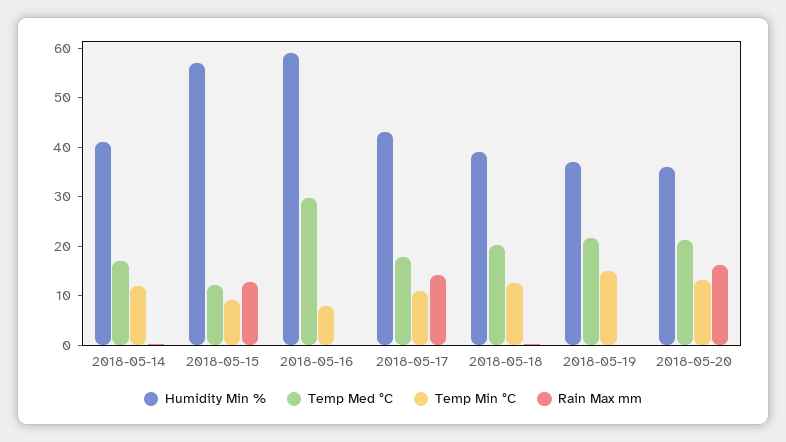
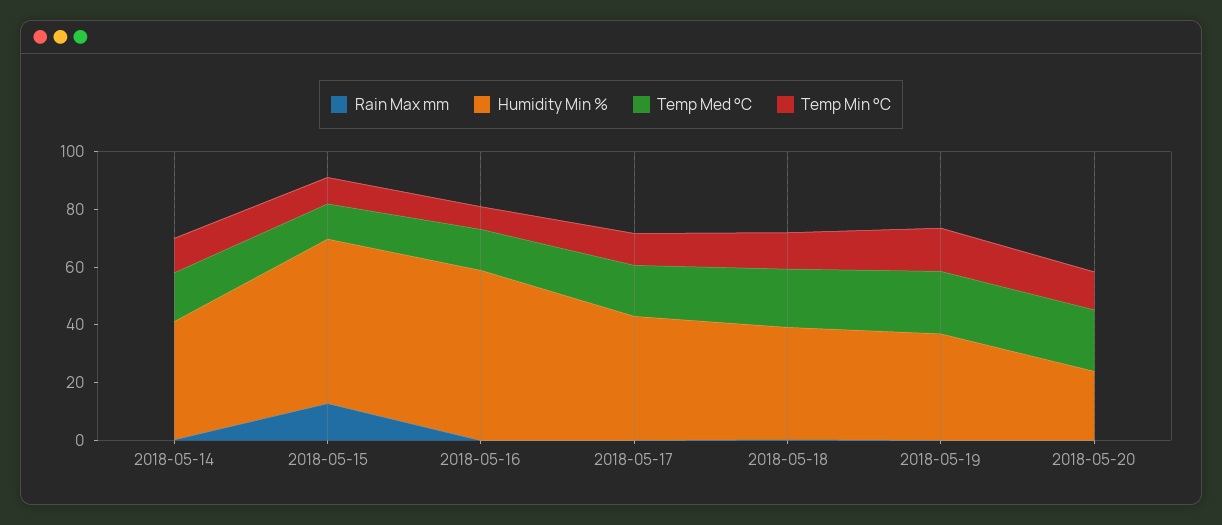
Temp Med °C, 2018-05-16: 30 -> 15
Rain Max mm, 2018-05-17: 14 -> 0
Humidity Min %, 2018-05-20: 36 -> 25
Rain Max mm, 2018-05-20: 16 -> 0

